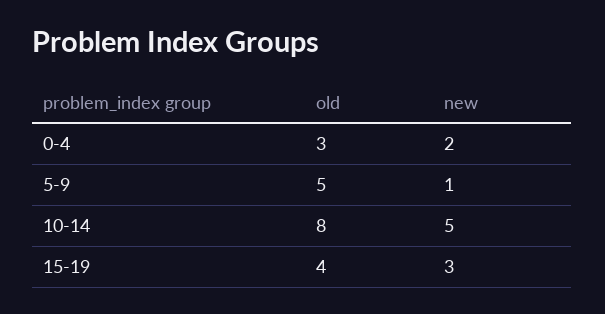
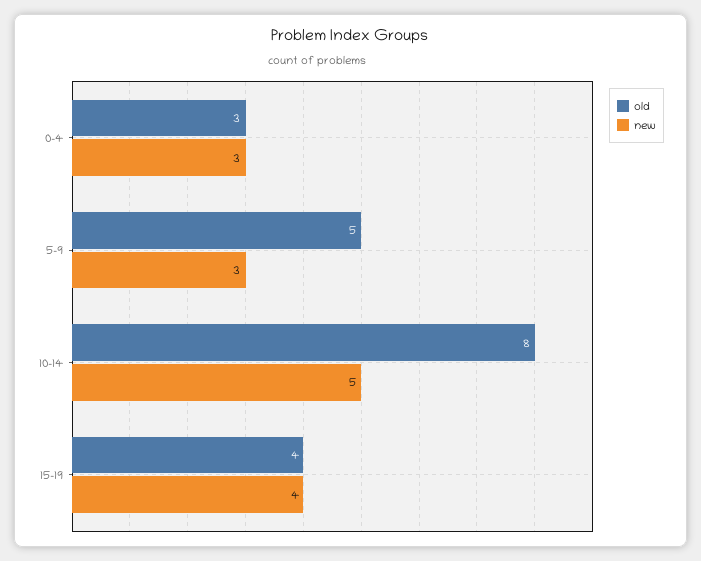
new, 0-4: 2 -> 3
new, 5-9: 1 -> 3
new, 15-19: 3 -> 4

